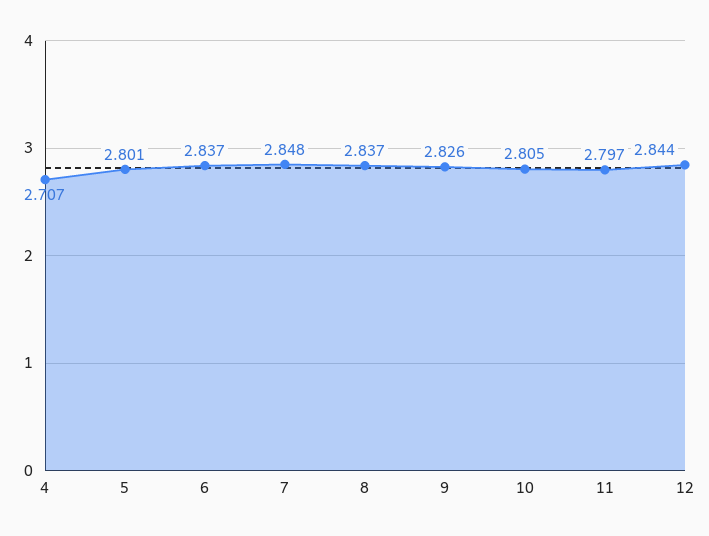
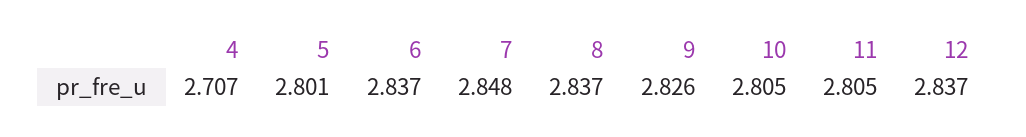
11: 2.797 -> 2.805
12: 2.844 -> 2.837

